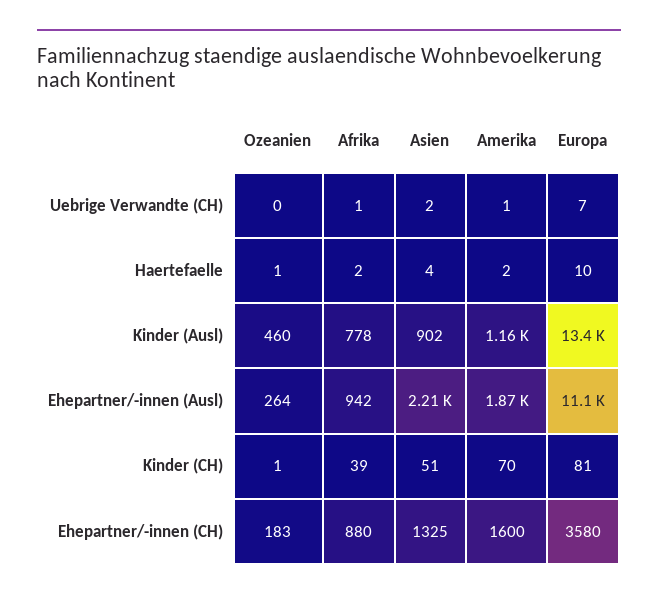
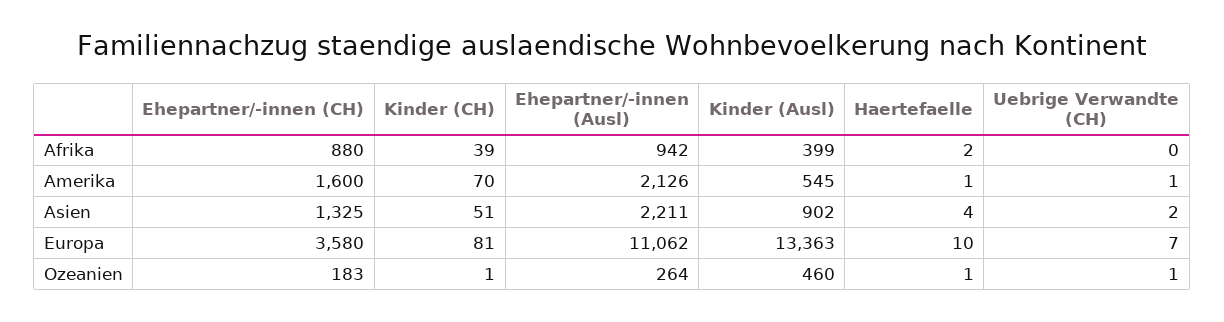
Ozeanien, Uebrige Verwandte (CH): 0 -> 1
Afrika, Uebrige Verwandte (CH): 1 -> 0
Amerika, Haertefaelle: 2 -> 1
Afrika, Kinder (Ausl): 778 -> 399
Amerika, Kinder (Ausl): 1160 -> 545
Amerika, Ehepartner/-innen (Ausl): 1870 -> 2126

